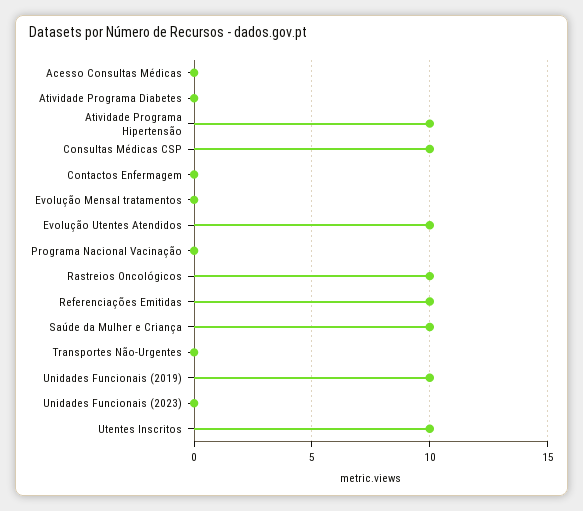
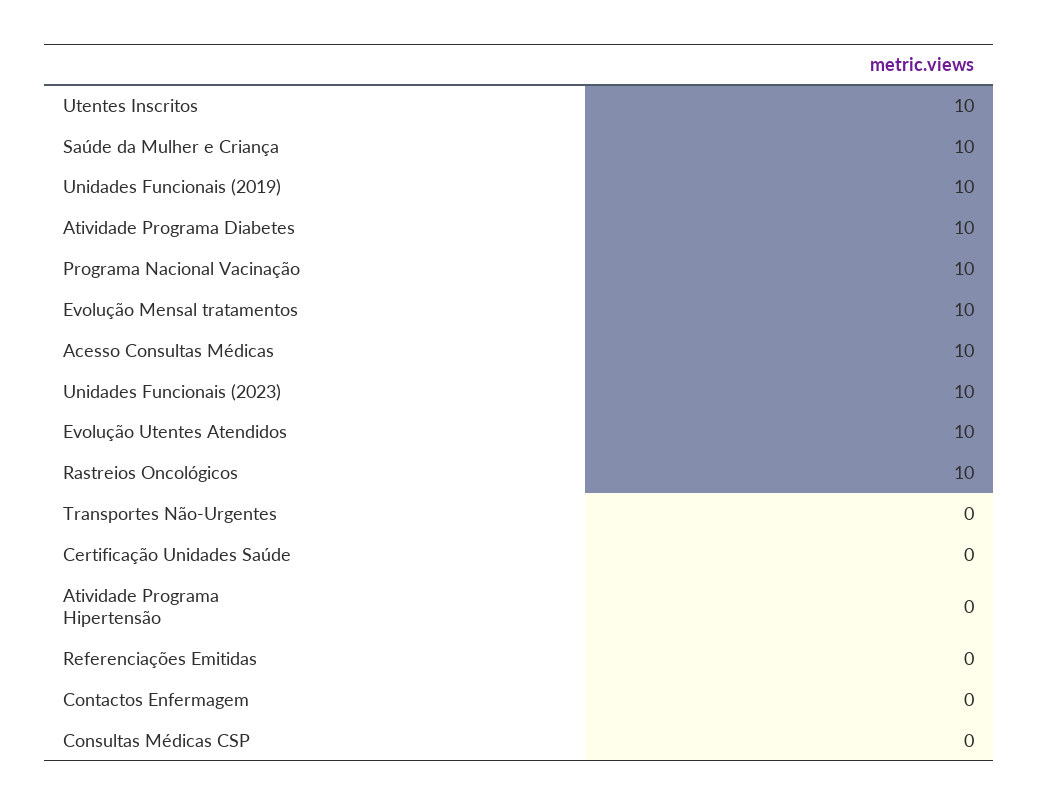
Acesso Consultas Médicas: 0 -> 10
Atividade Programa Diabetes: 0 -> 10
Atividade Programa Hipertensão: 10 -> 0
Consultas Médicas CSP: 10 -> 0
Evolução Mensal tratamentos: 0 -> 10
Programa Nacional Vacinação: 0 -> 10
Referenciações Emitidas: 10 -> 0
Unidades Funcionais (2023): 0 -> 10
Certificação Unidades Saúde: none -> 0

